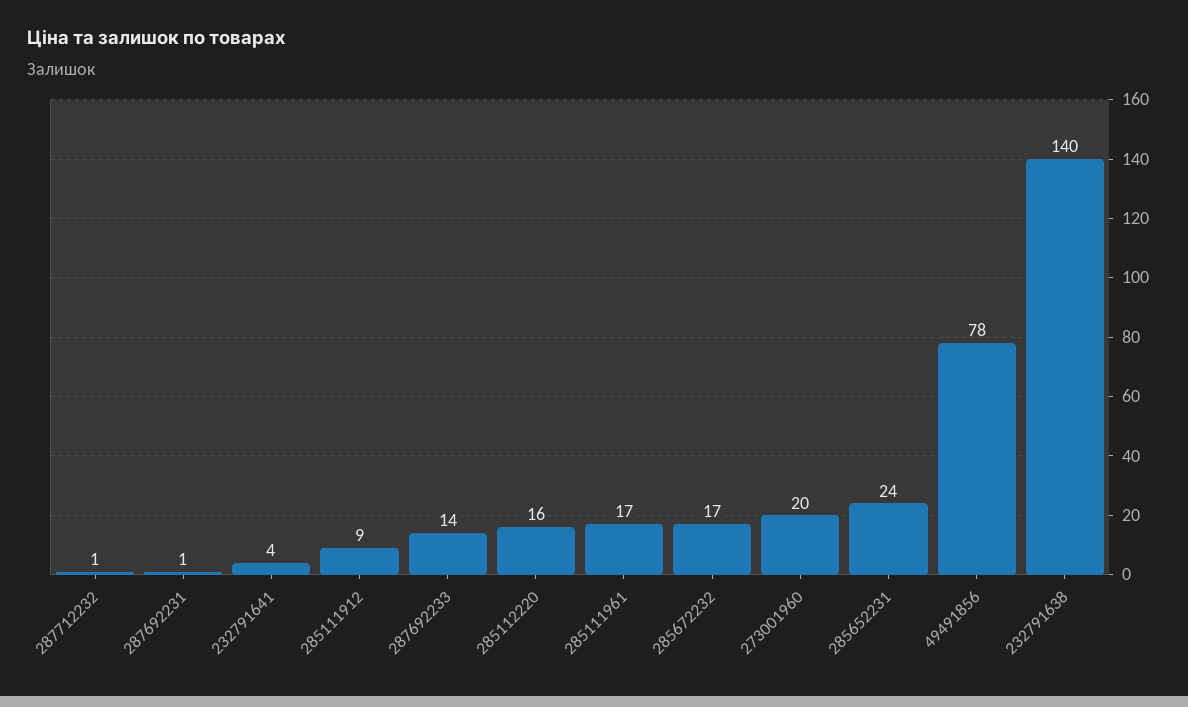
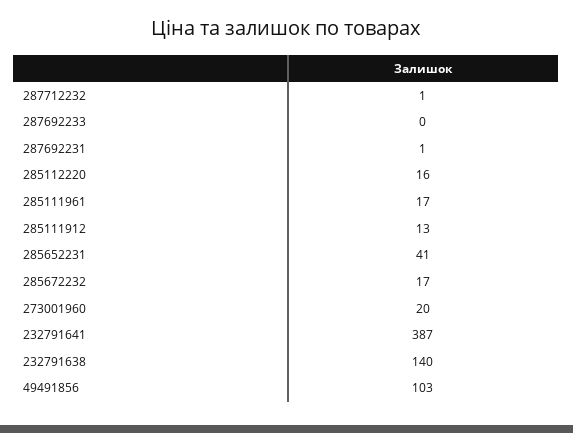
232791641: 4 -> 387
285111912: 9 -> 13
287692233: 14 -> 0
285652231: 24 -> 41
49491856: 78 -> 103

